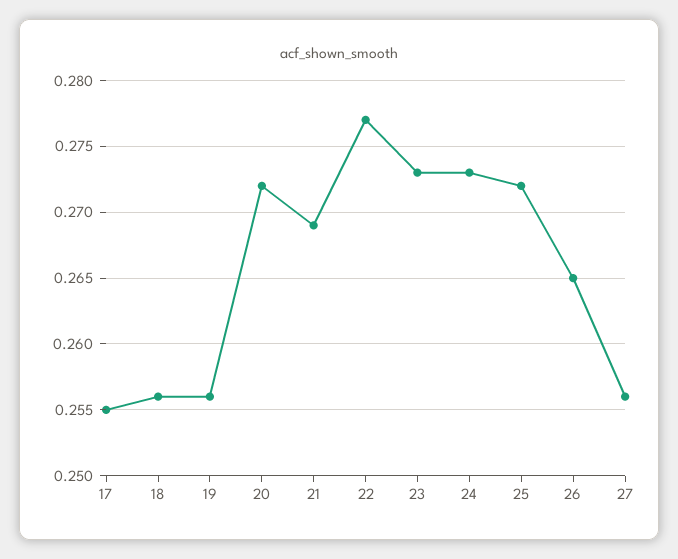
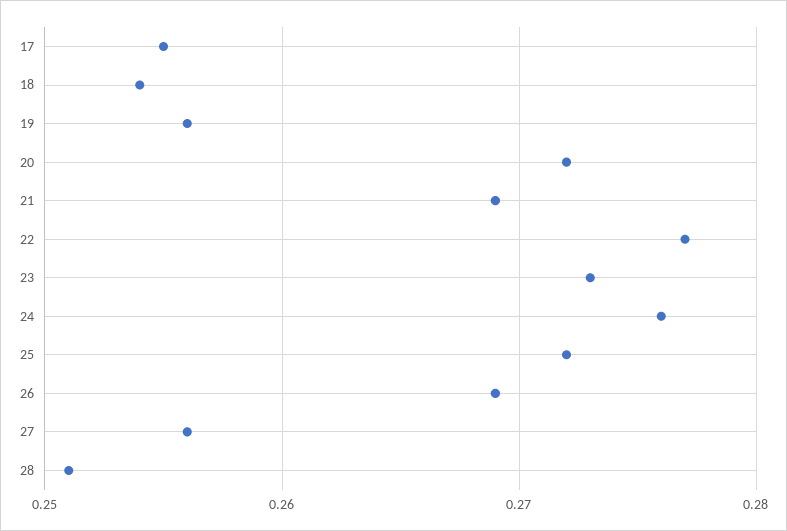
18: 0.256 -> 0.254
24: 0.273 -> 0.276
26: 0.265 -> 0.269
28: none -> 0.251

